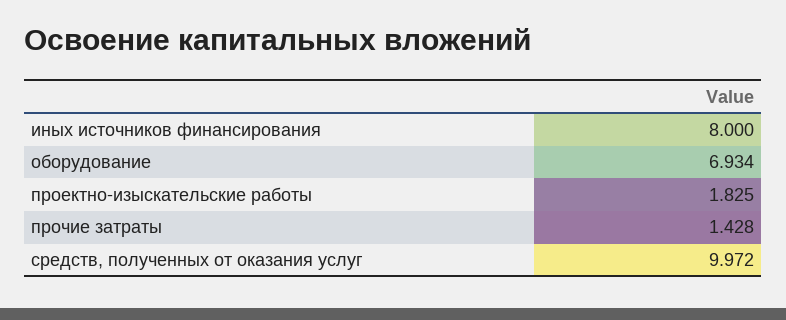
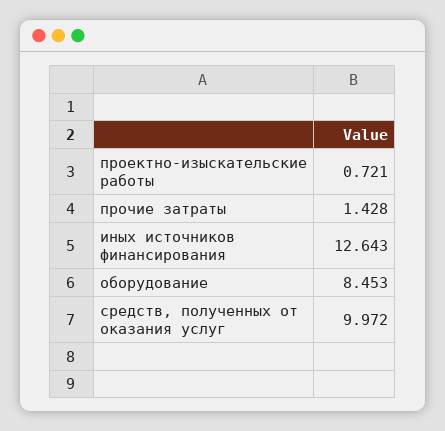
иных источников финансирования: 8 -> 12.643
оборудование: 6.934 -> 8.453
проектно-изыскательские работы: 1.825 -> 0.721

